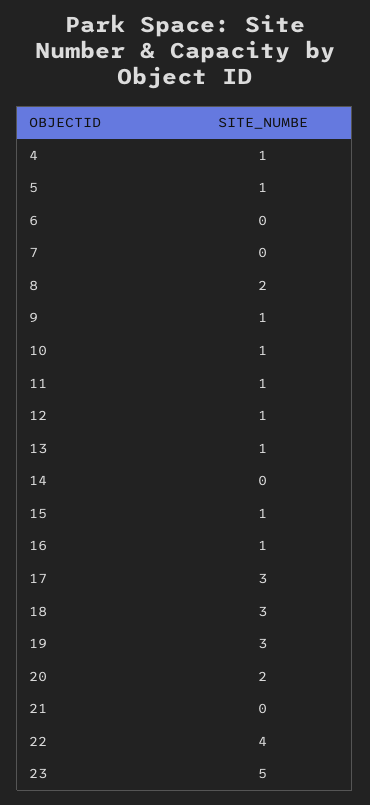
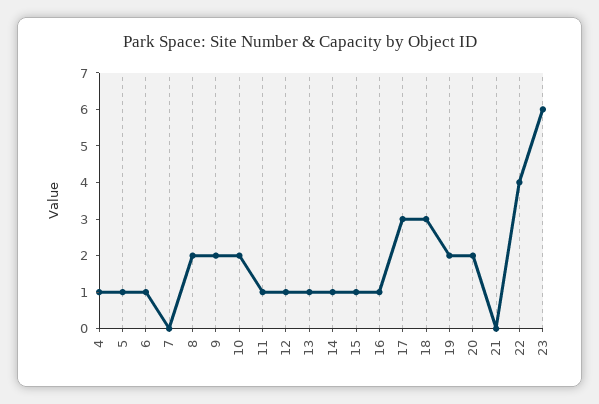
6: 0 -> 1
9: 1 -> 2
10: 1 -> 2
14: 0 -> 1
19: 3 -> 2
23: 5 -> 6

